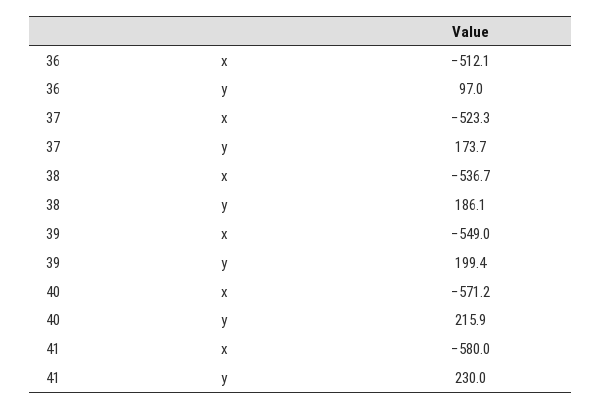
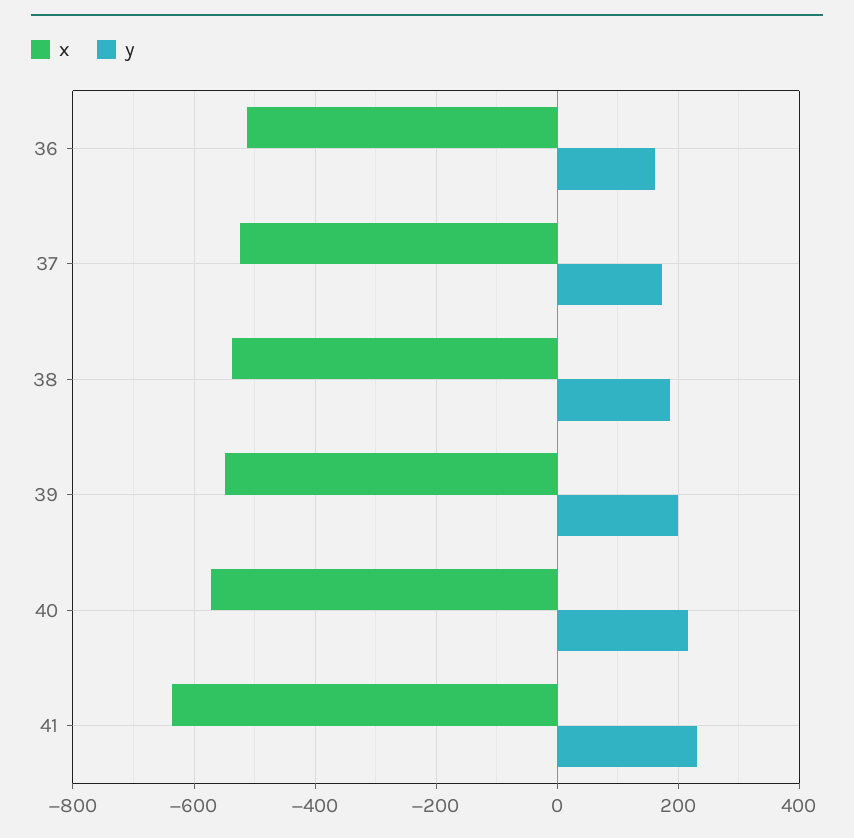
y, 36: 97 -> 160
x, 41: -580 -> -640

